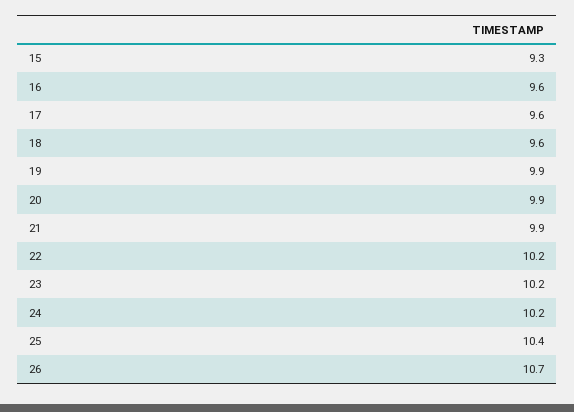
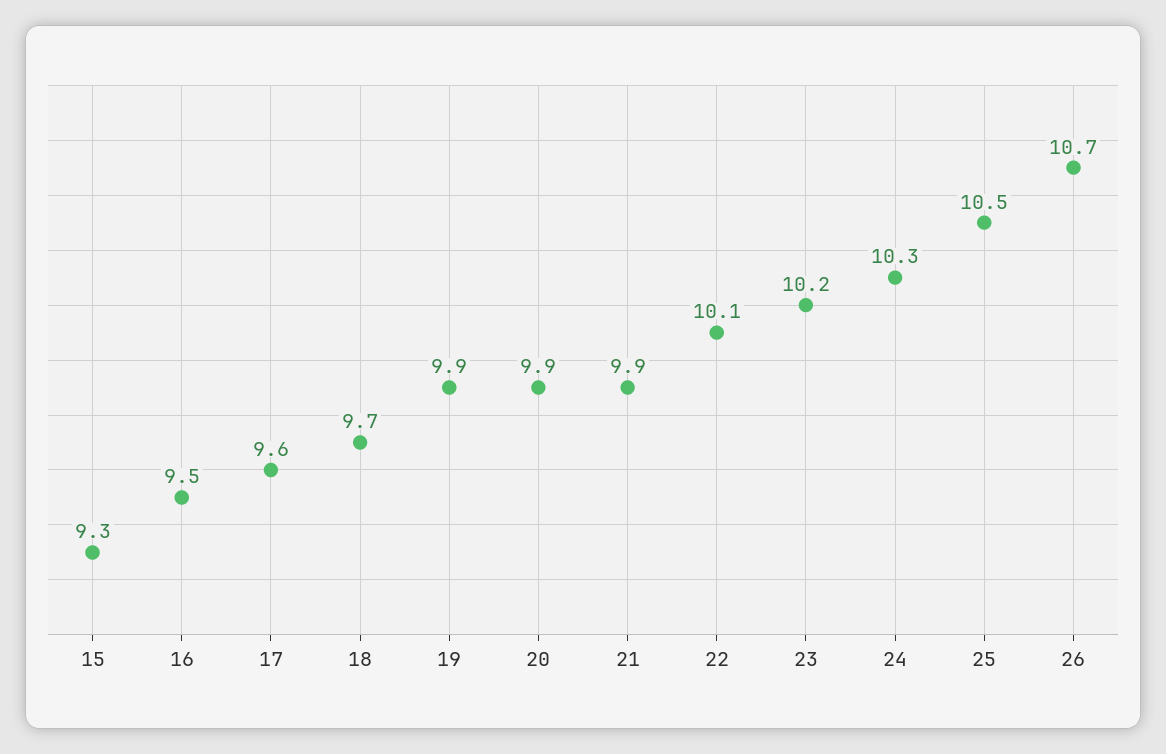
16: 9.6 -> 9.5
18: 9.6 -> 9.7
22: 10.2 -> 10.1
24: 10.2 -> 10.3
25: 10.4 -> 10.5

